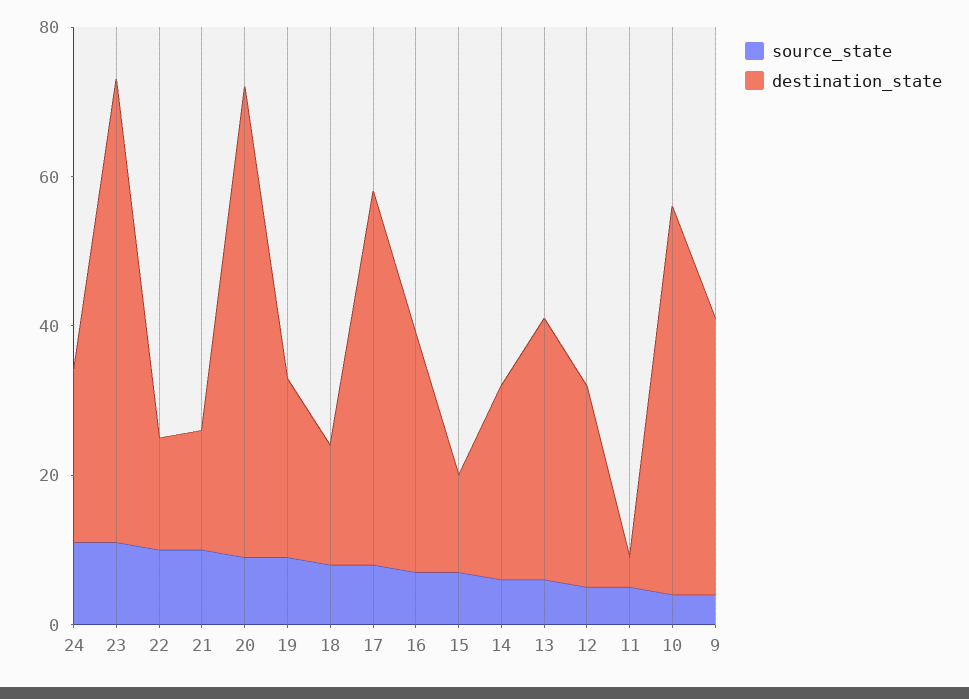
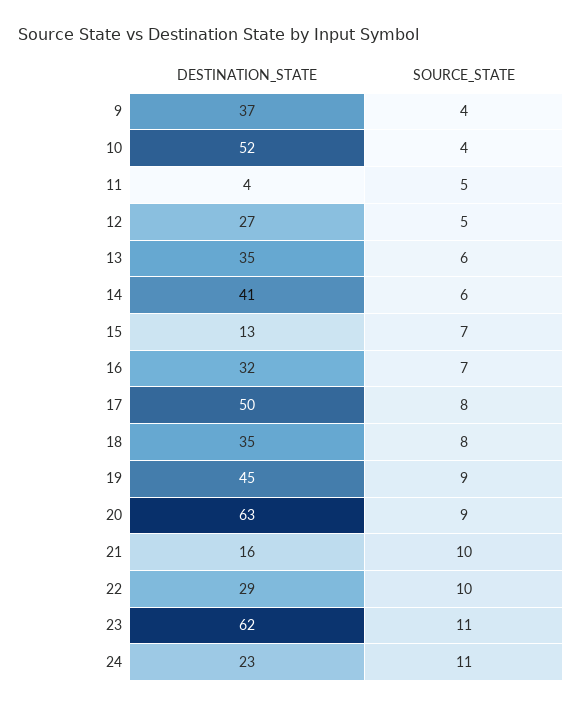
destination_state, 22: 15 -> 29
destination_state, 19: 25 -> 45
destination_state, 18: 15 -> 35
destination_state, 14: 25 -> 41

